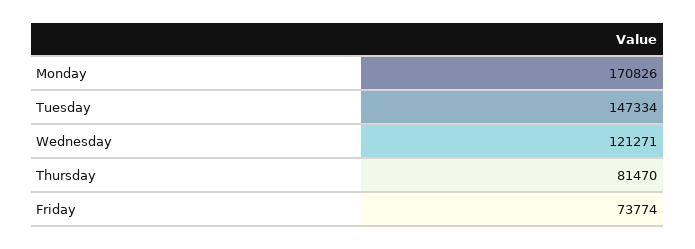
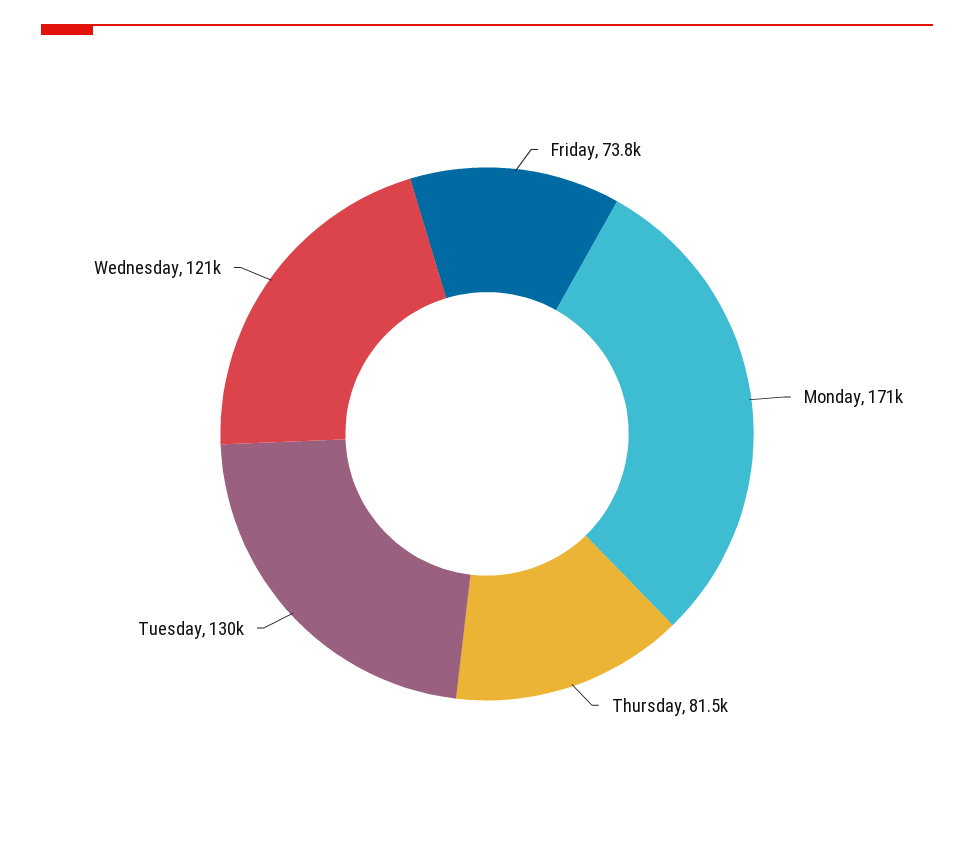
Tuesday: 147334 -> 130000

